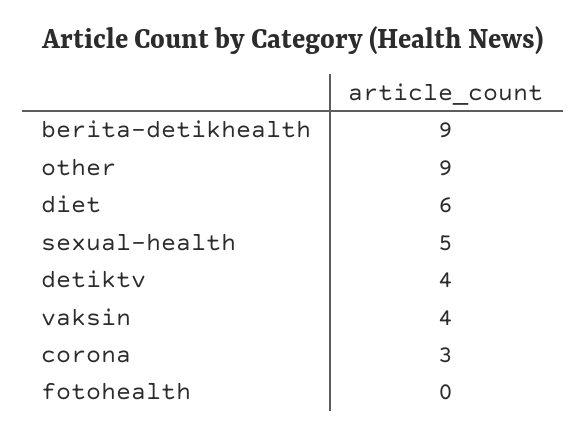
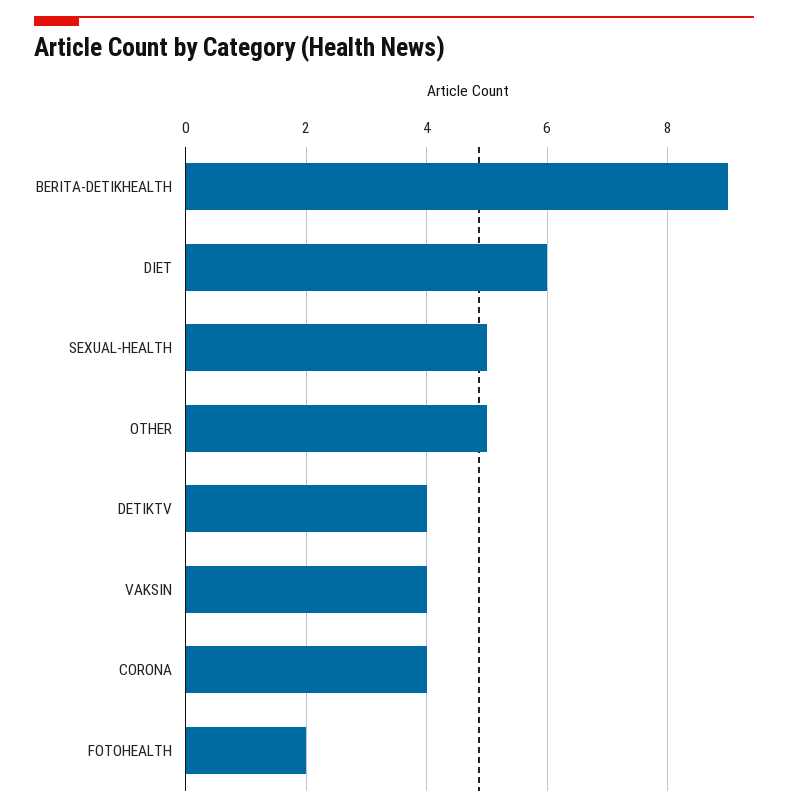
other: 9 -> 5
corona: 3 -> 4
fotohealth: 0 -> 2

